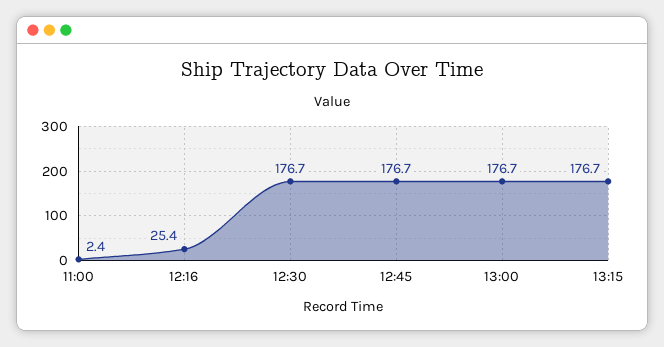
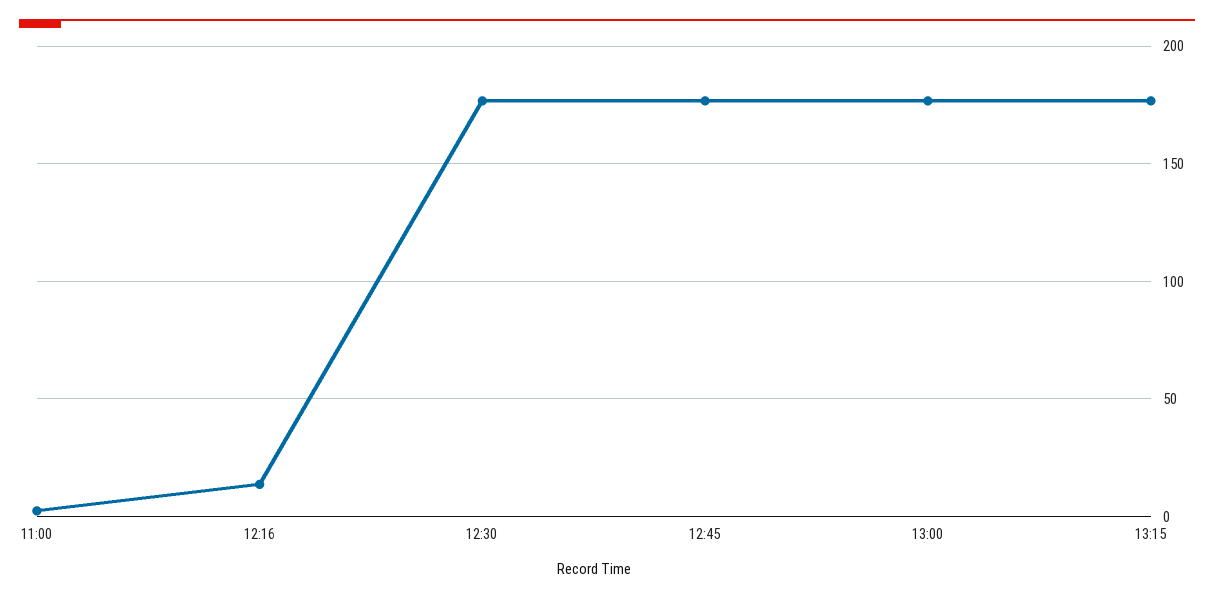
12:16: 25.4 -> 15

